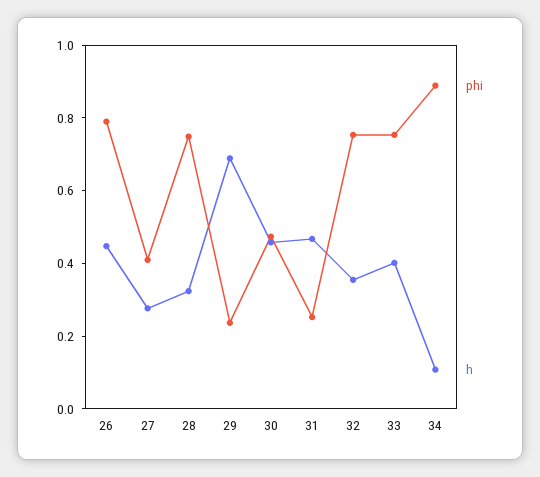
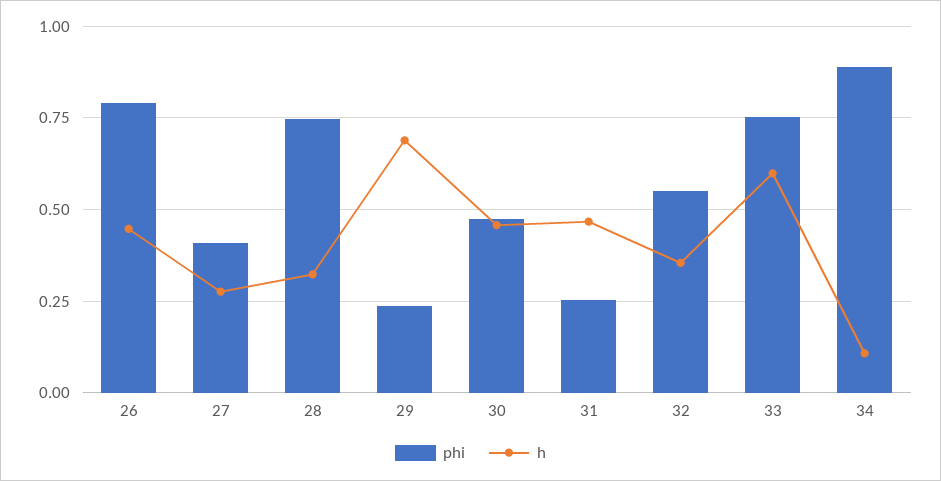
phi, 32: 0.75 -> 0.55
h, 33: 0.4 -> 0.6

